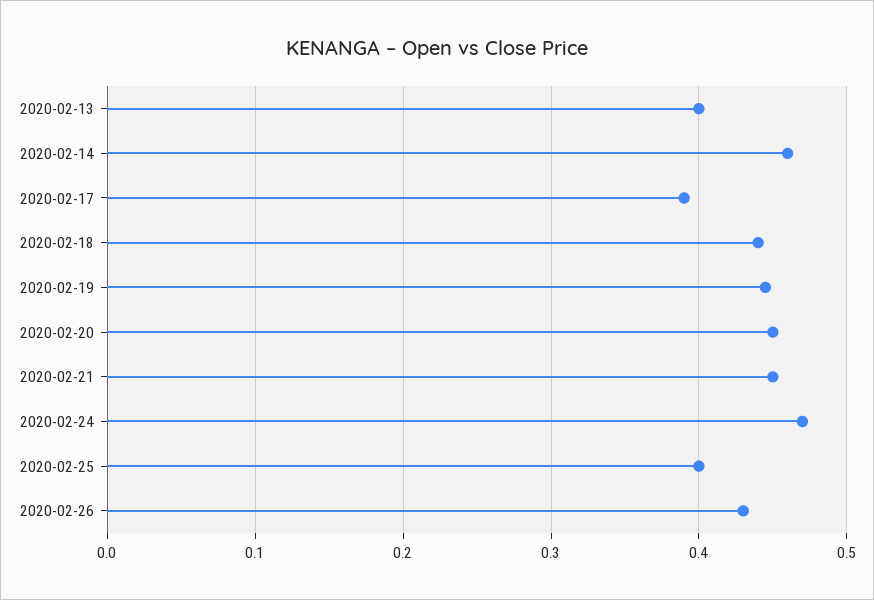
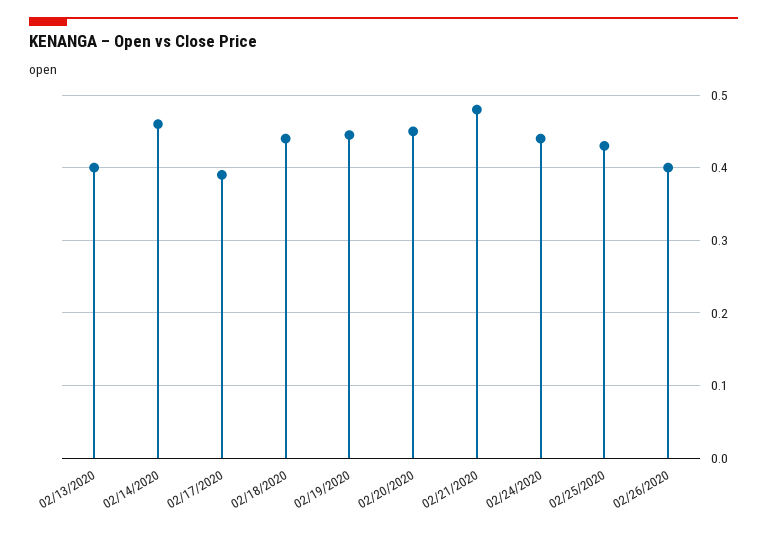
2020-02-21: 0.45 -> 0.48
2020-02-24: 0.47 -> 0.44
2020-02-25: 0.4 -> 0.43
2020-02-26: 0.43 -> 0.4

